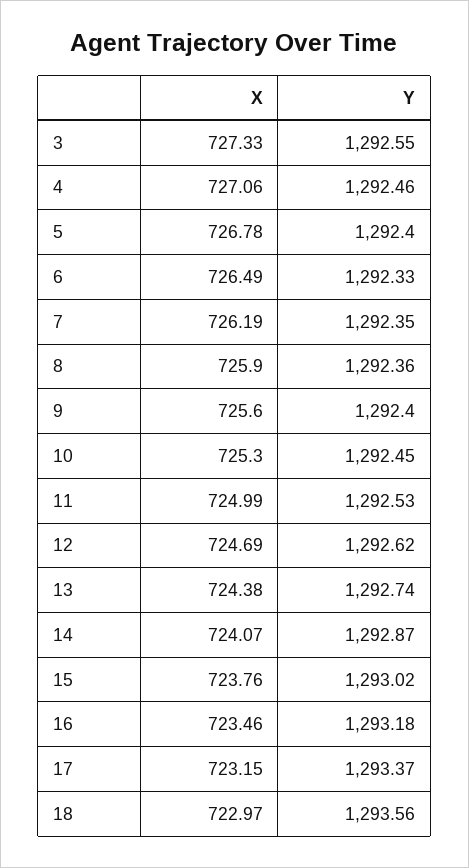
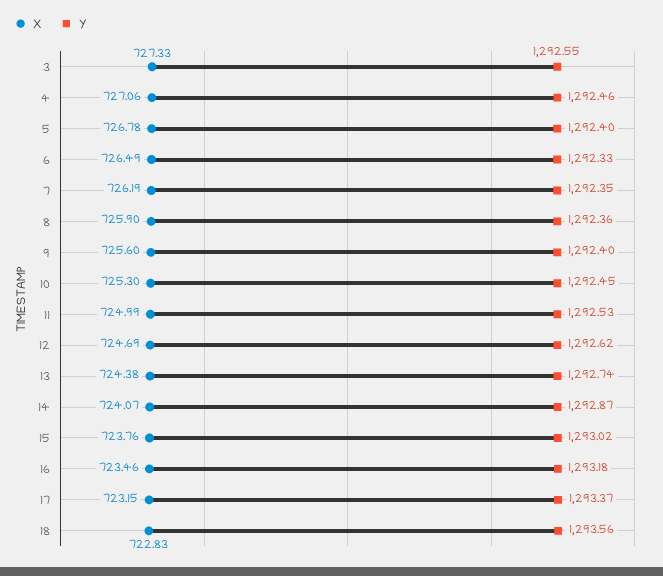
X, 18: 722.97 -> 722.83

